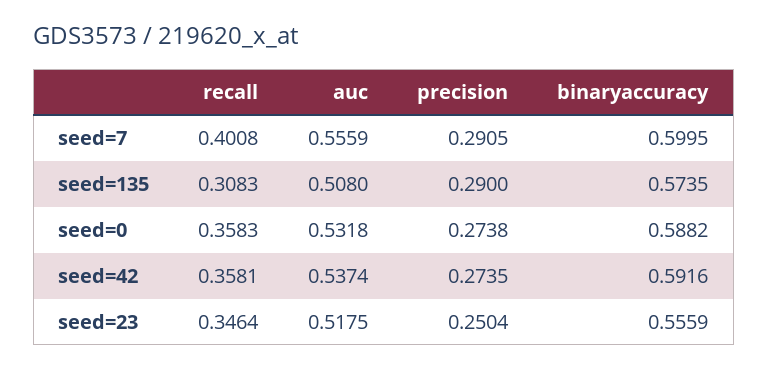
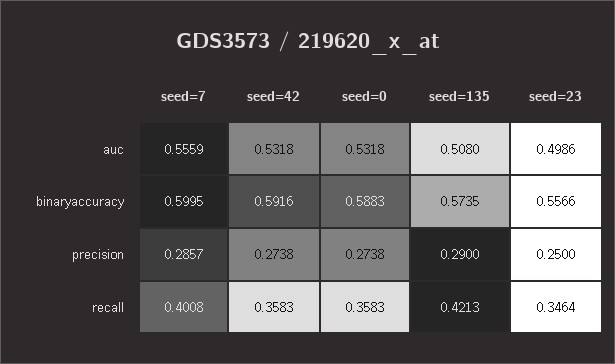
precision, seed=7: 0.2905 -> 0.2857
recall, seed=135: 0.3083 -> 0.4213
binaryaccuracy, seed=0: 0.5882 -> 0.5883
recall, seed=42: 0.3581 -> 0.3583
auc, seed=42: 0.5374 -> 0.5318
precision, seed=42: 0.2735 -> 0.2738
auc, seed=23: 0.5175 -> 0.4986
precision, seed=23: 0.2504 -> 0.25
binaryaccuracy, seed=23: 0.5559 -> 0.5566

